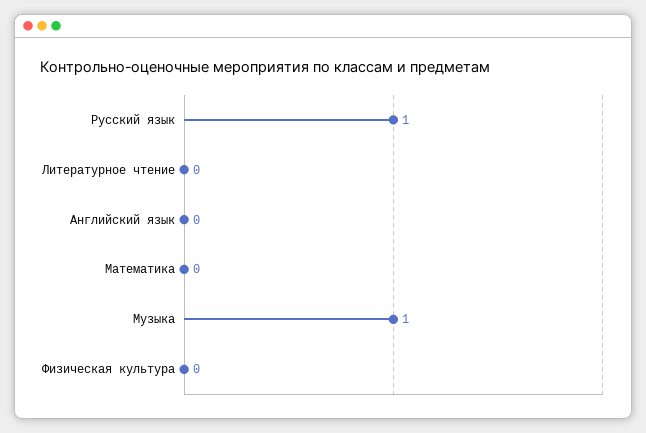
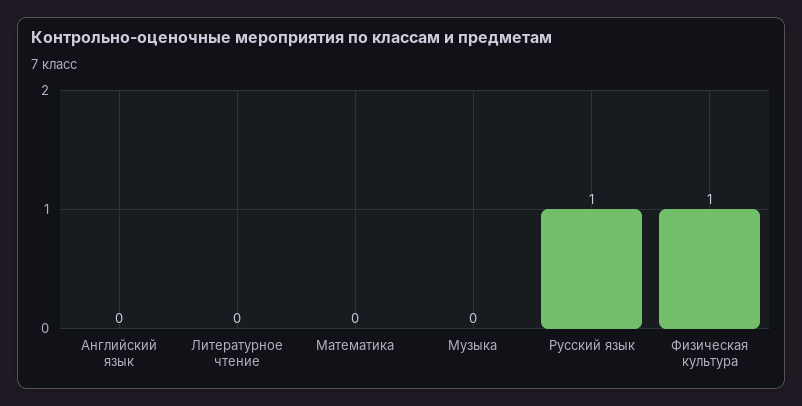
Музыка: 1 -> 0
Физическая культура: 0 -> 1

